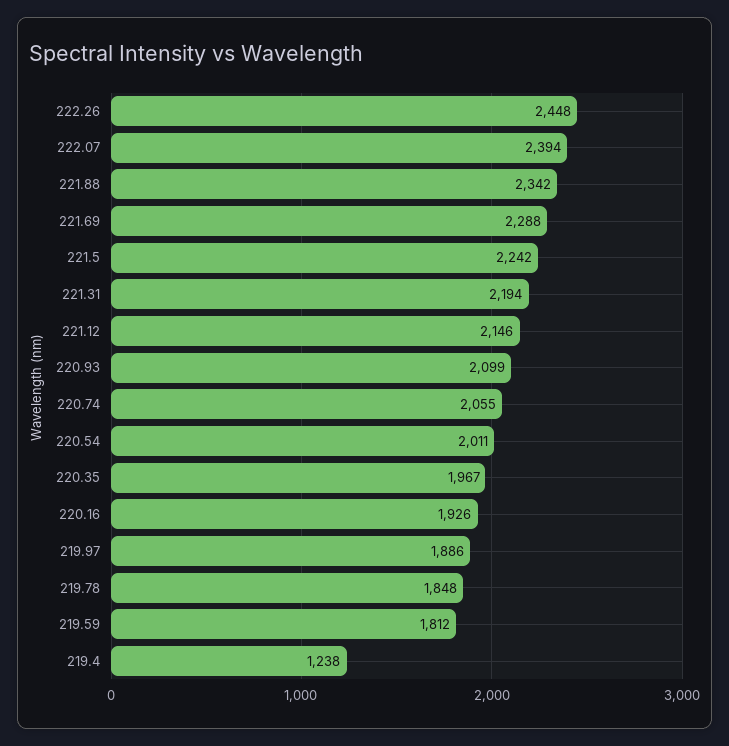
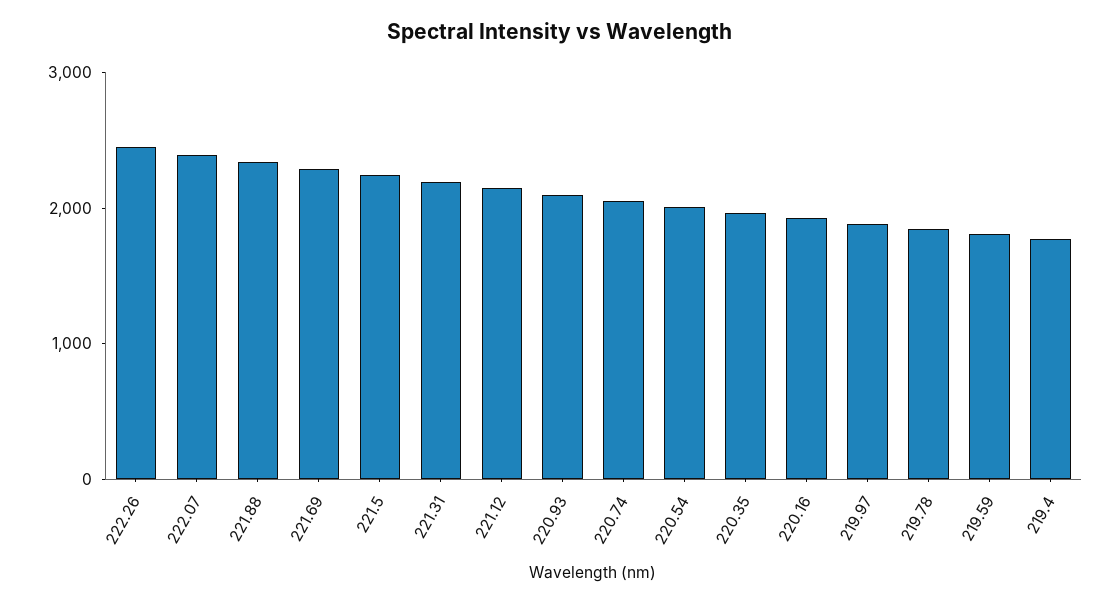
219.4: 1238 -> 1800

